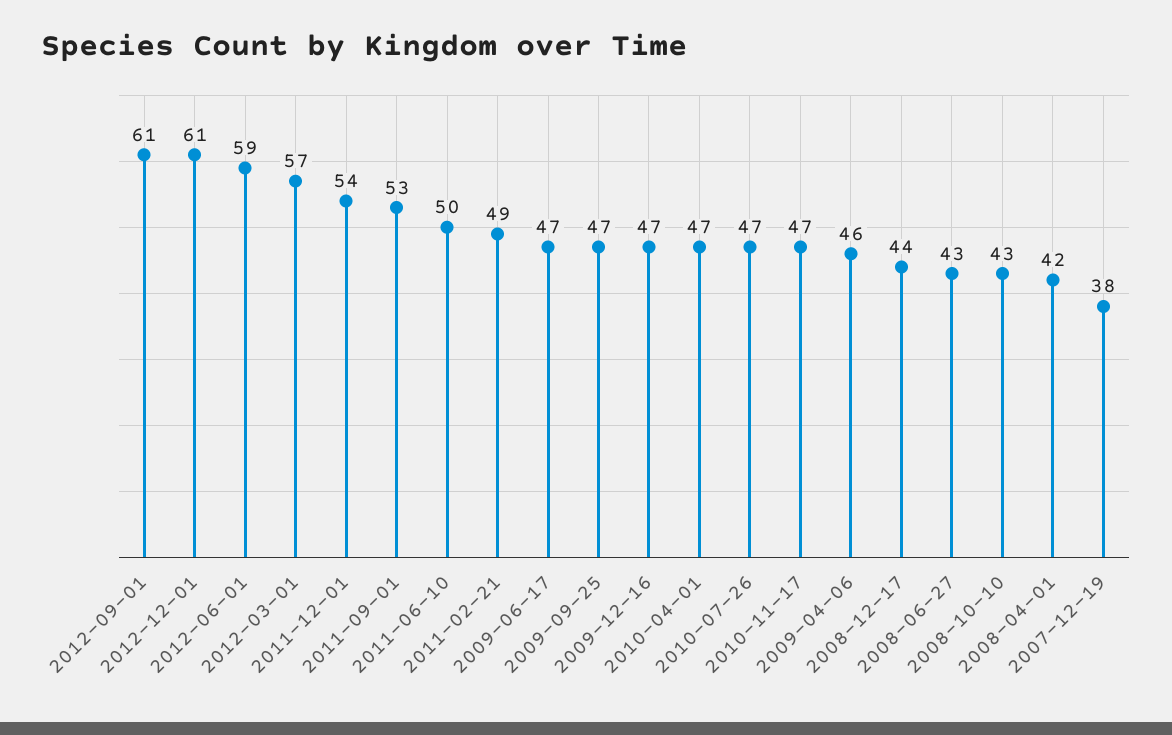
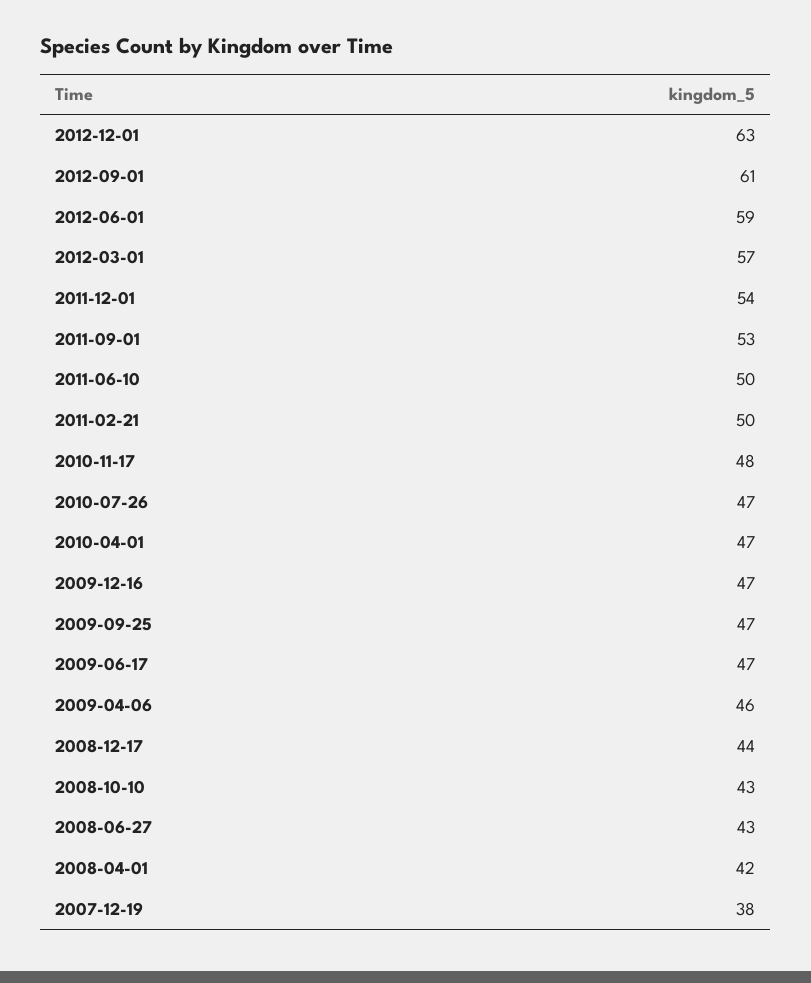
2012-12-01: 61 -> 63
2011-02-21: 49 -> 50
2010-11-17: 47 -> 48

